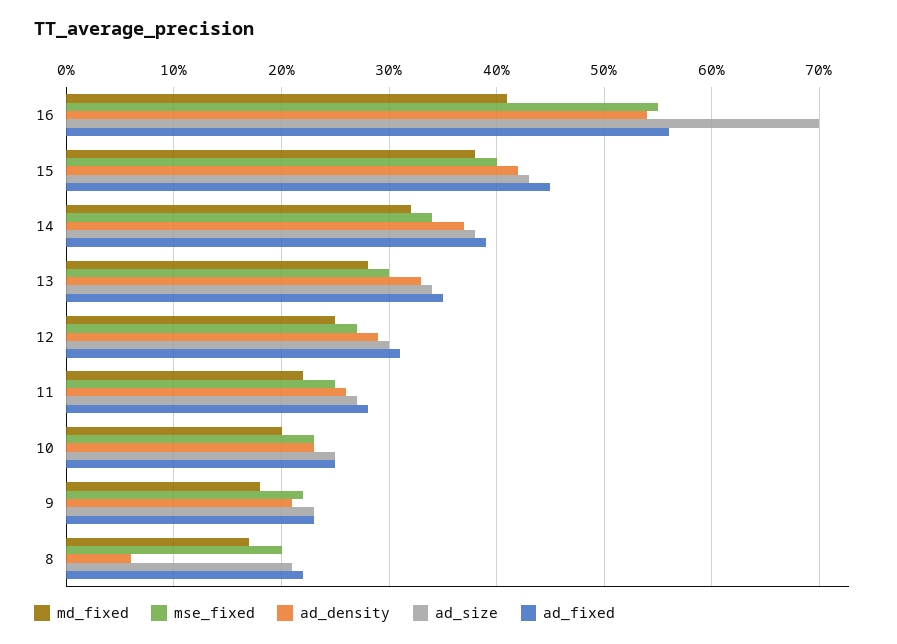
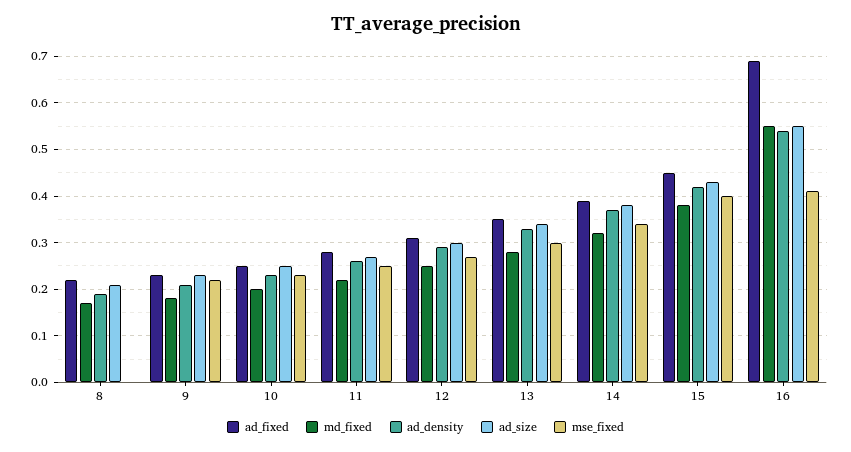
md_fixed, 16: 0.41 -> 0.55
mse_fixed, 16: 0.55 -> 0.4
ad_size, 16: 0.7 -> 0.55
ad_fixed, 16: 0.56 -> 0.7
mse_fixed, 8: 0.2 -> 0
ad_density, 8: 0.06 -> 0.2

